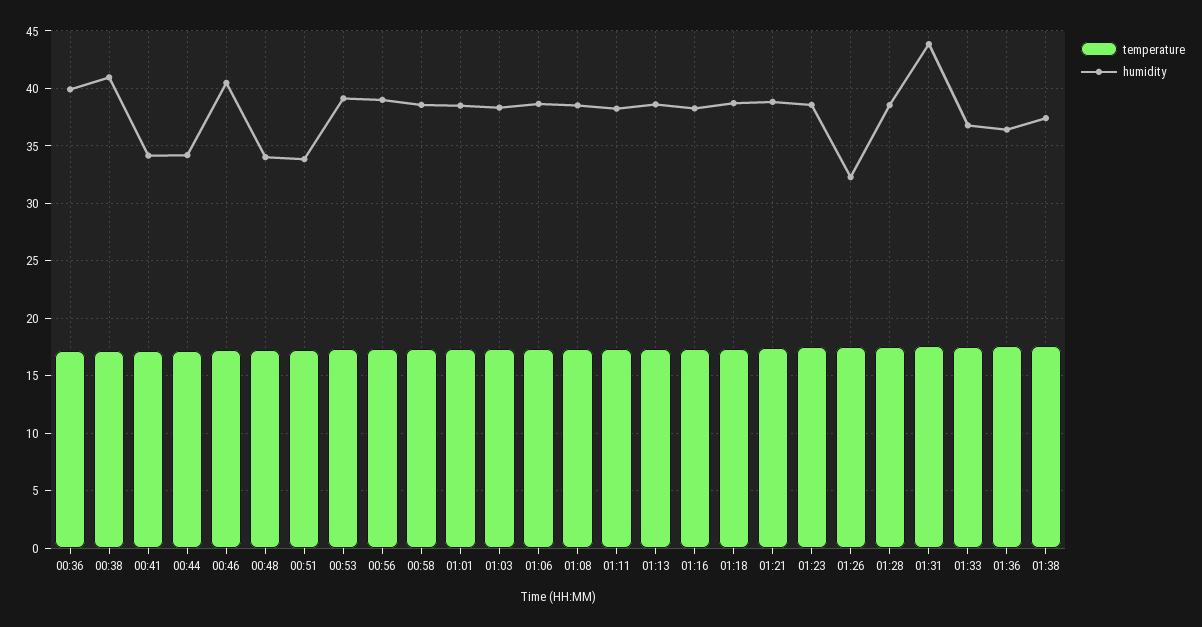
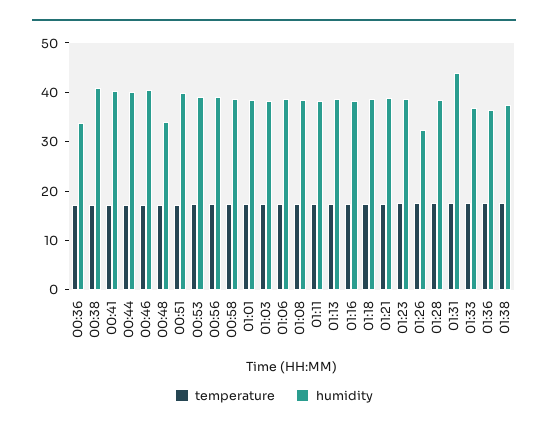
humidity, 00:36: 40 -> 34
humidity, 00:41: 34 -> 40
humidity, 00:44: 34 -> 40
humidity, 00:51: 34 -> 40

